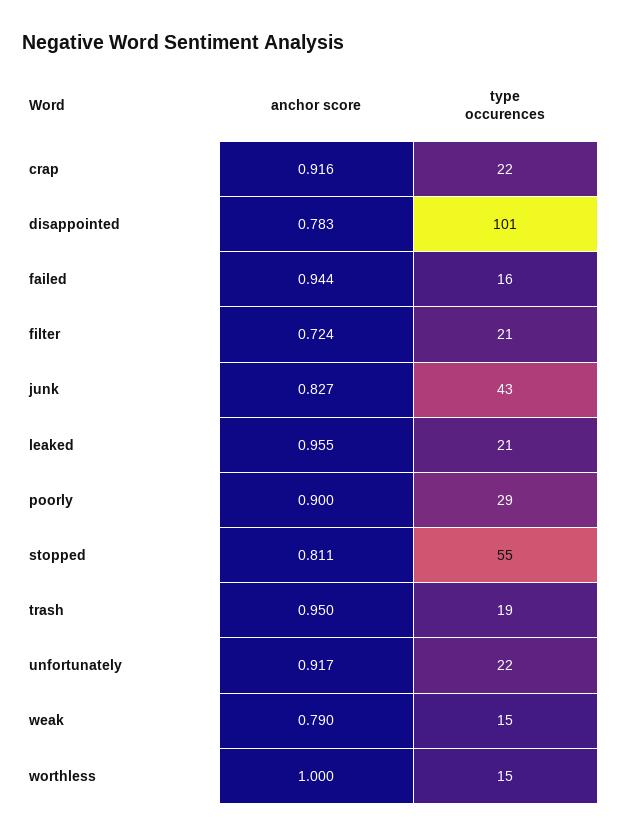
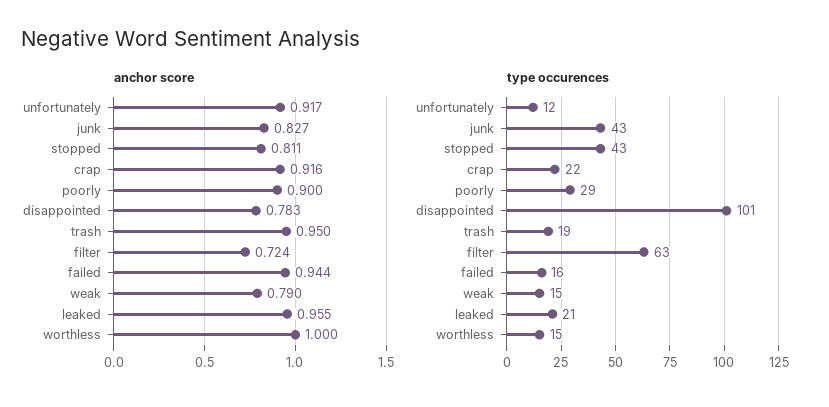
type occurences, filter: 21 -> 63
type occurences, stopped: 55 -> 43
type occurences, unfortunately: 22 -> 12

